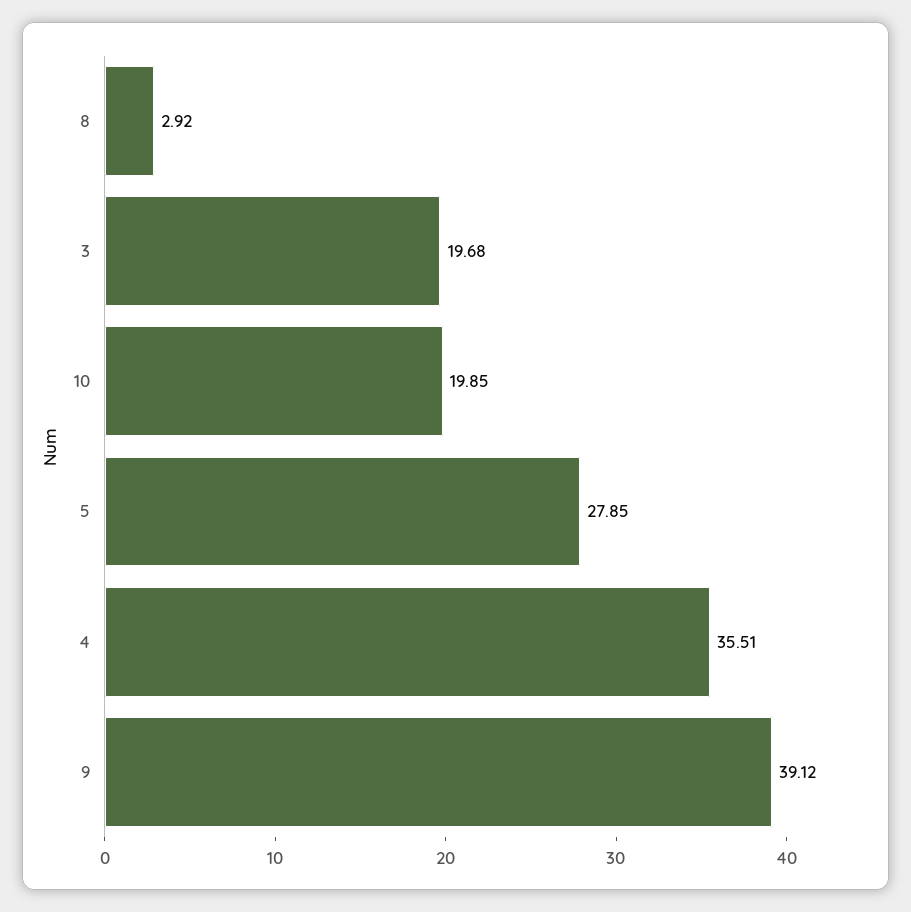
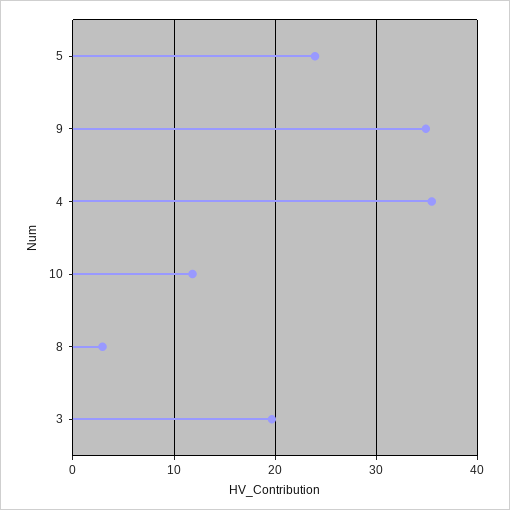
10: 19.85 -> 12
5: 27.85 -> 24
9: 39.12 -> 35

